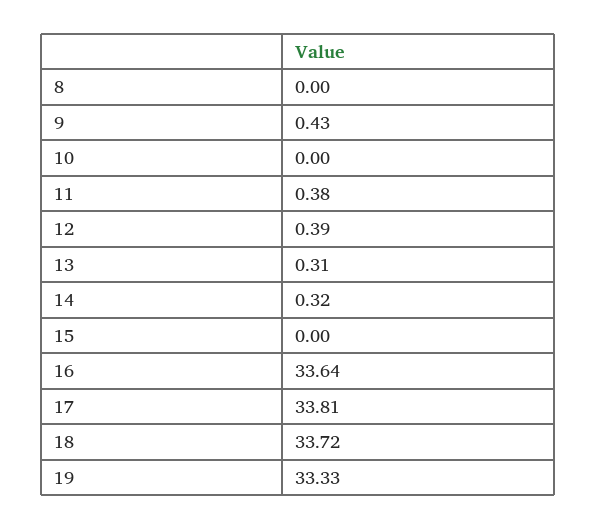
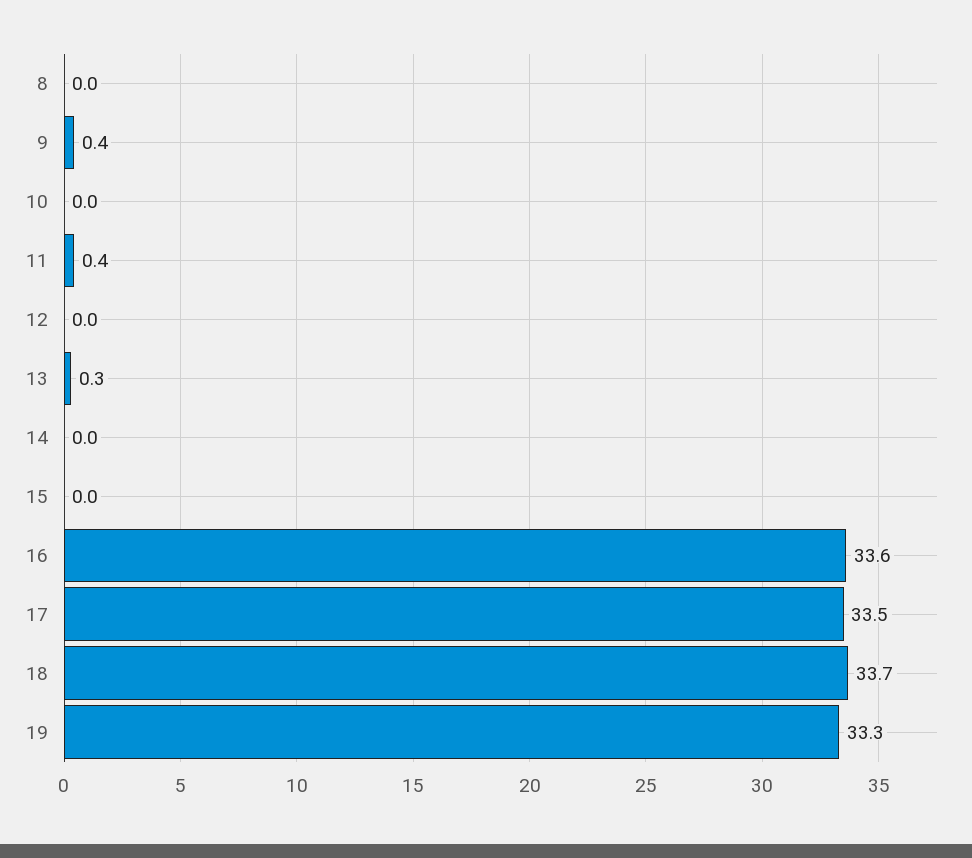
12: 0.39 -> 0
14: 0.32 -> 0
17: 33.81 -> 33.5

